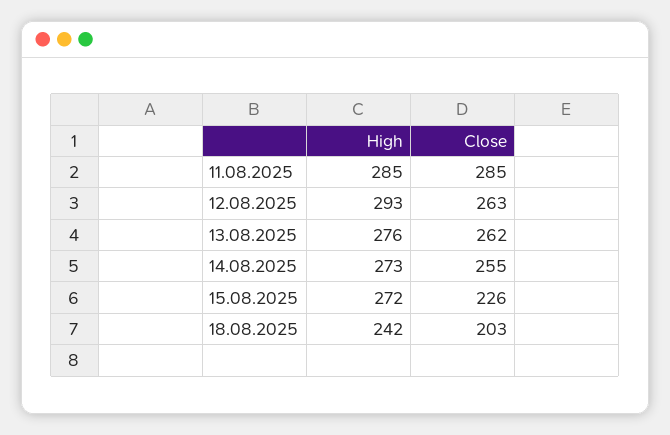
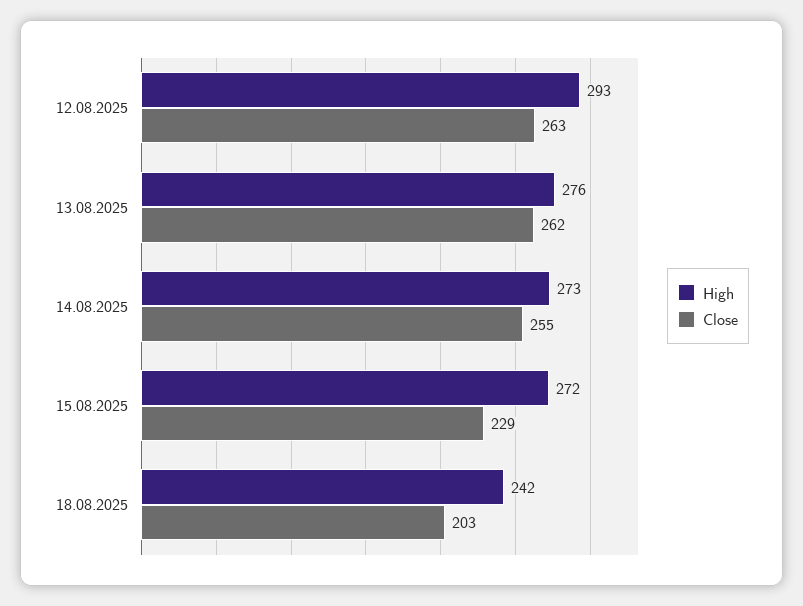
High, 11.08.2025: 285 -> none
Close, 11.08.2025: 285 -> none
Close, 15.08.2025: 226 -> 229

